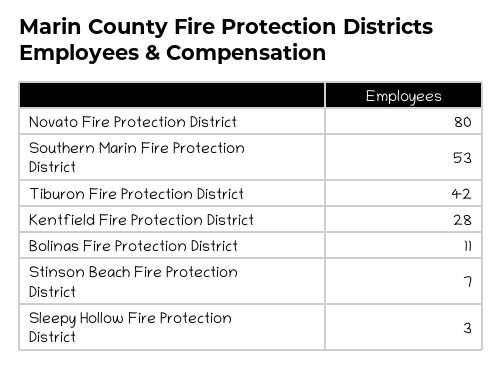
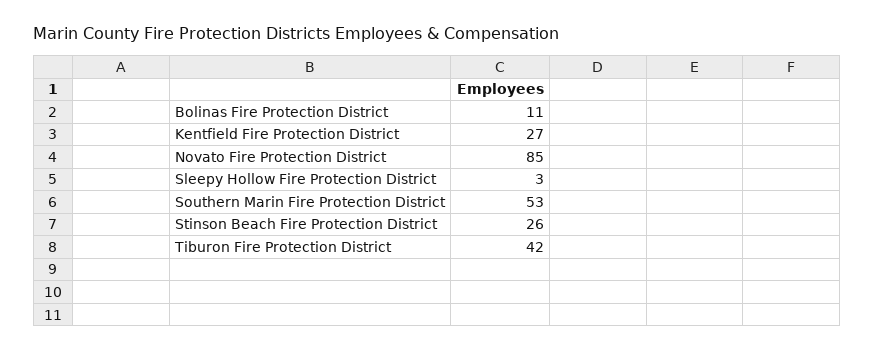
Novato Fire Protection District: 80 -> 85
Kentfield Fire Protection District: 28 -> 27
Stinson Beach Fire Protection District: 7 -> 26

